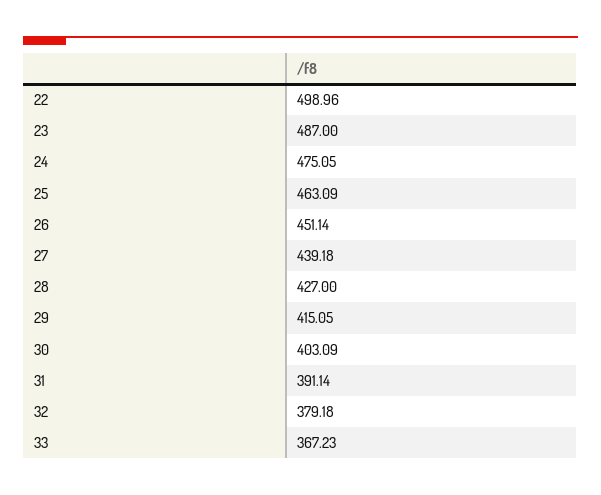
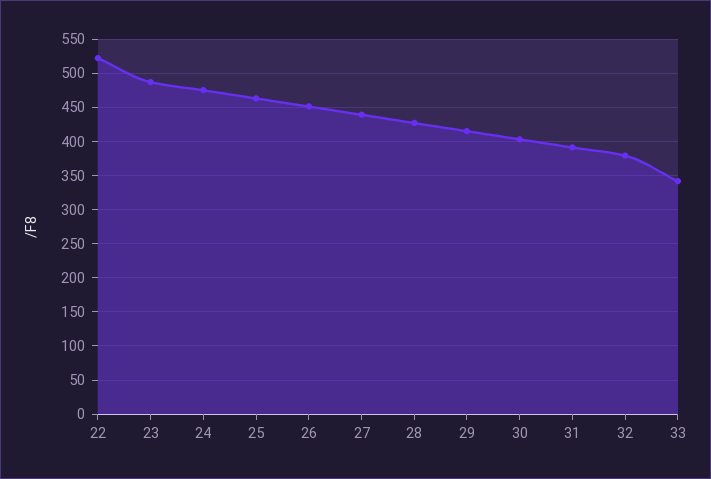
22: 498.96 -> 520
33: 367.23 -> 340

